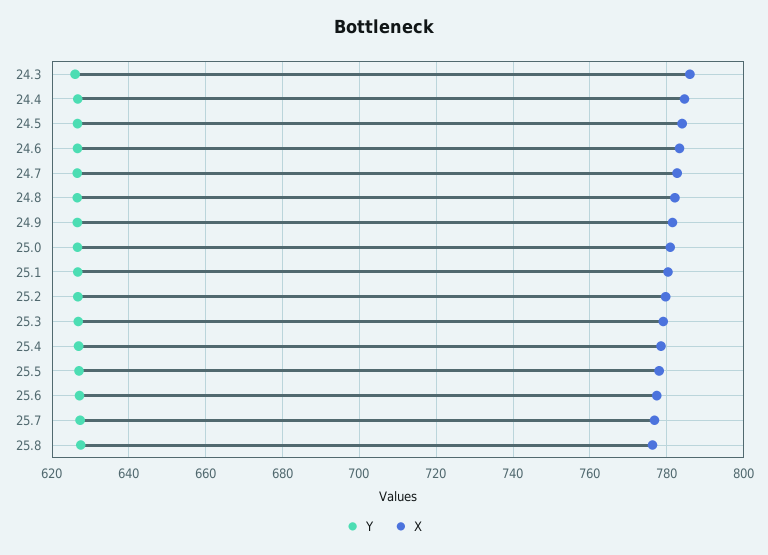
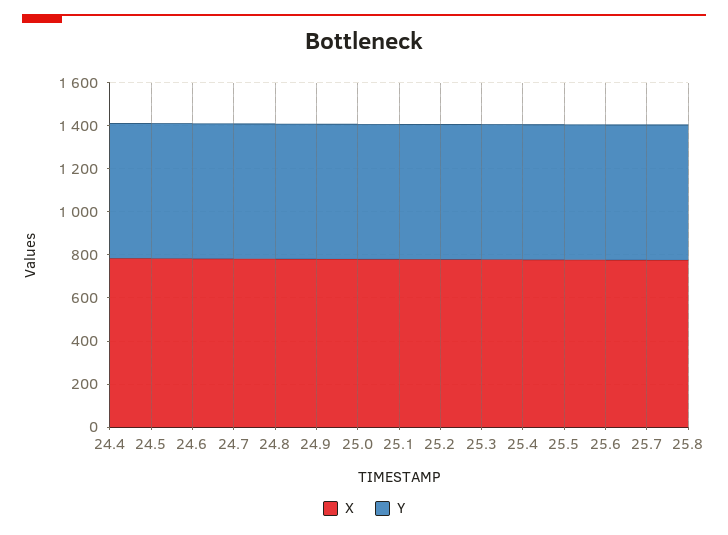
Y, 24.3: 626 -> none
X, 24.3: 786 -> none

